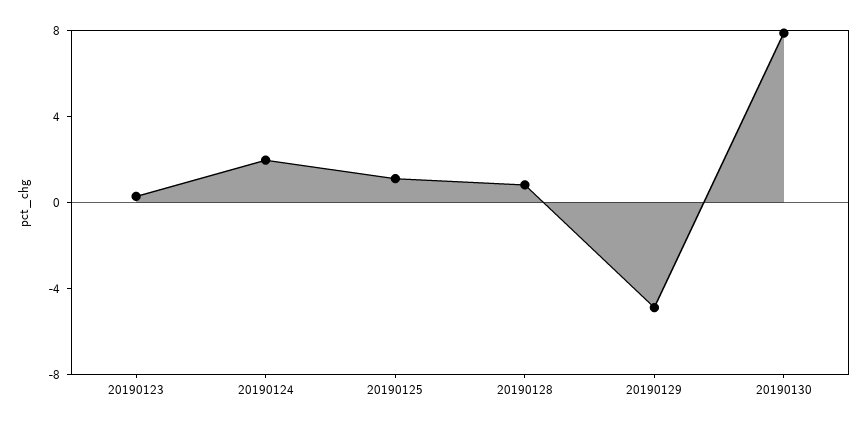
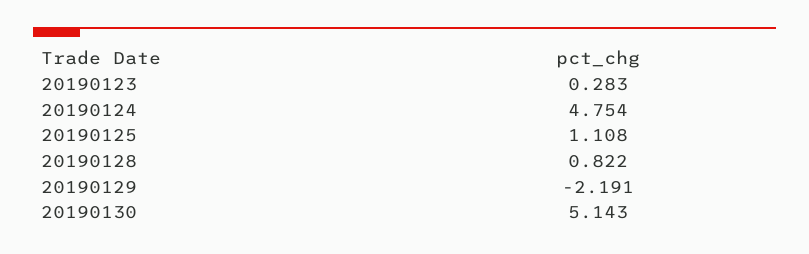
20190124: 2 -> 4.754
20190129: -5 -> -2.191
20190130: 8 -> 5.143

